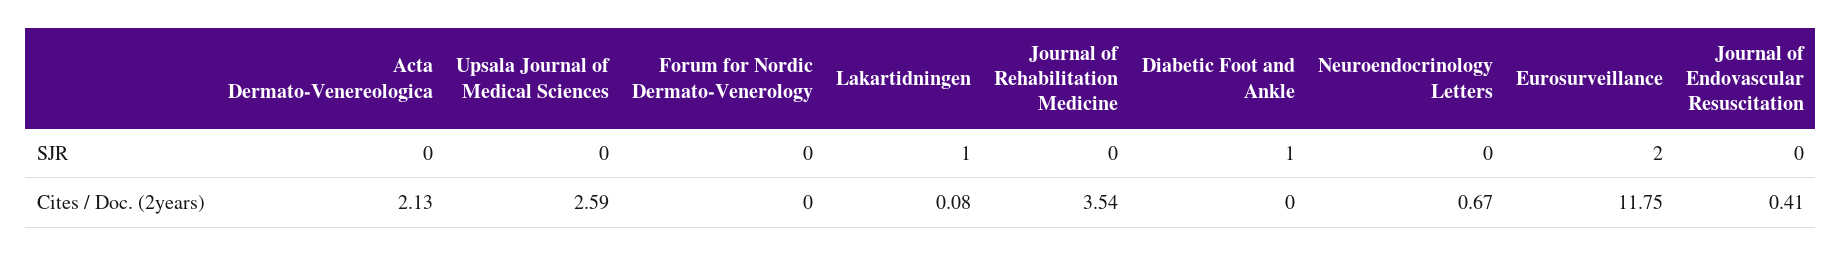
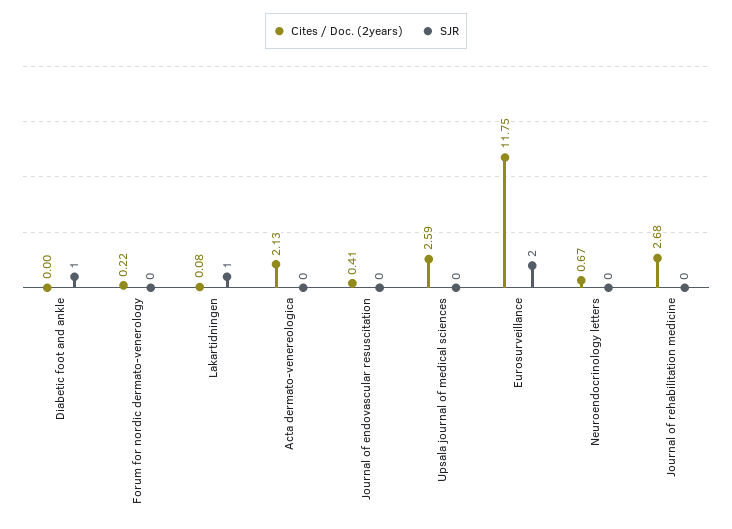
Cites / Doc. (2years), Forum for Nordic Dermato-Venerology: 0 -> 0.22
Cites / Doc. (2years), Journal of Rehabilitation Medicine: 3.54 -> 2.68

